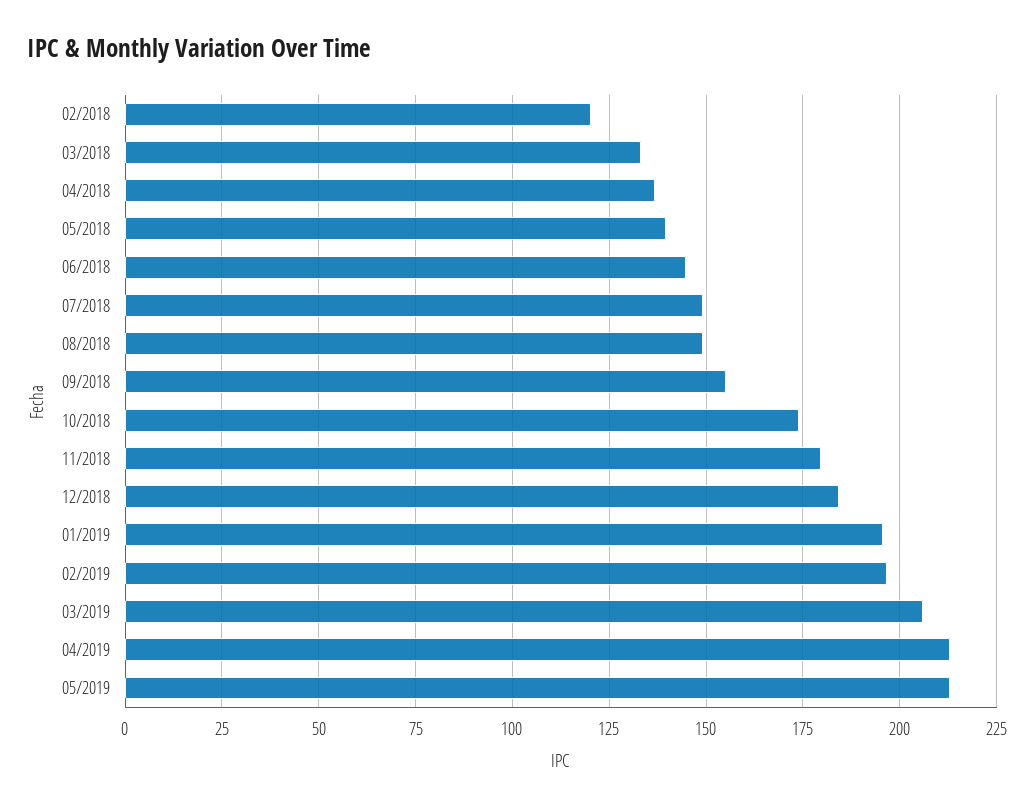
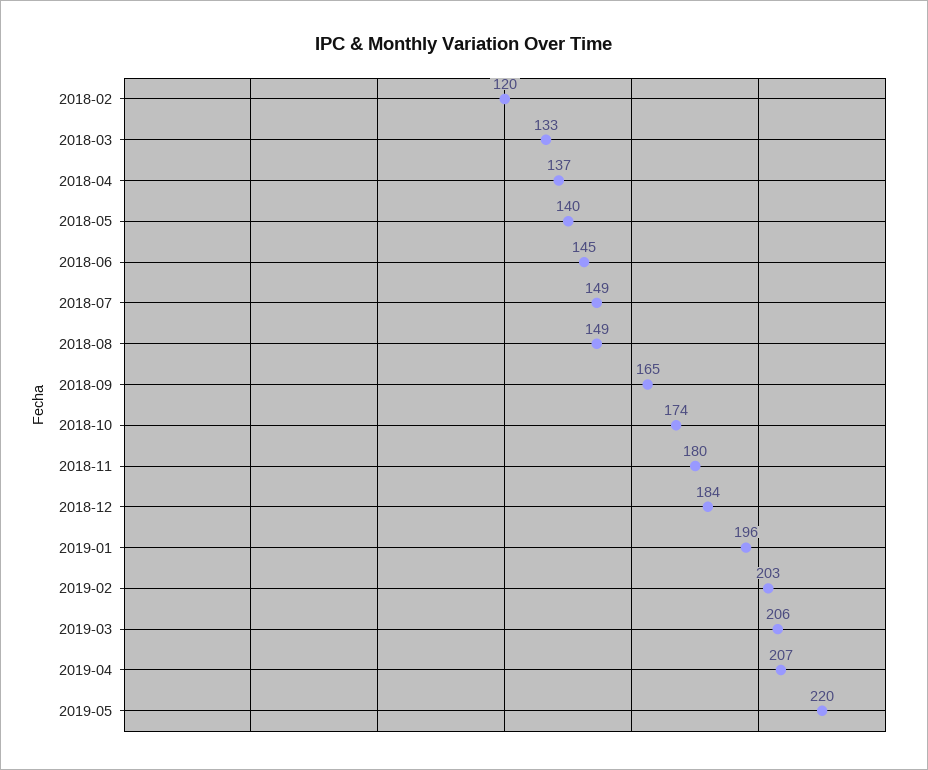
09/2018: 155 -> 165
02/2019: 197.5 -> 203
04/2019: 212.5 -> 207
05/2019: 212.5 -> 220

